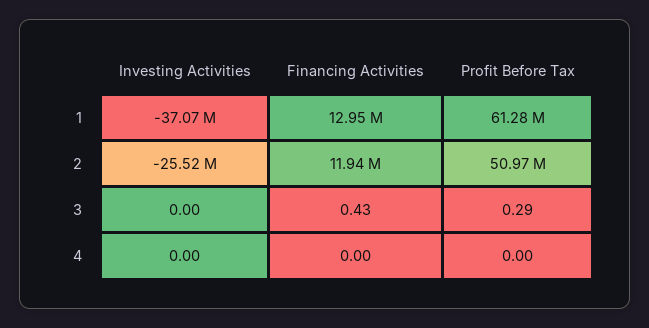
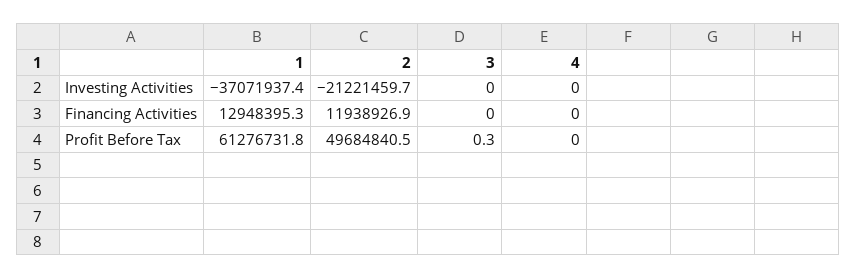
Investing Activities, 2: -25520000 -> -21221459.7
Profit Before Tax, 2: 50970000 -> 49684840.5
Financing Activities, 3: 0.43 -> 0

